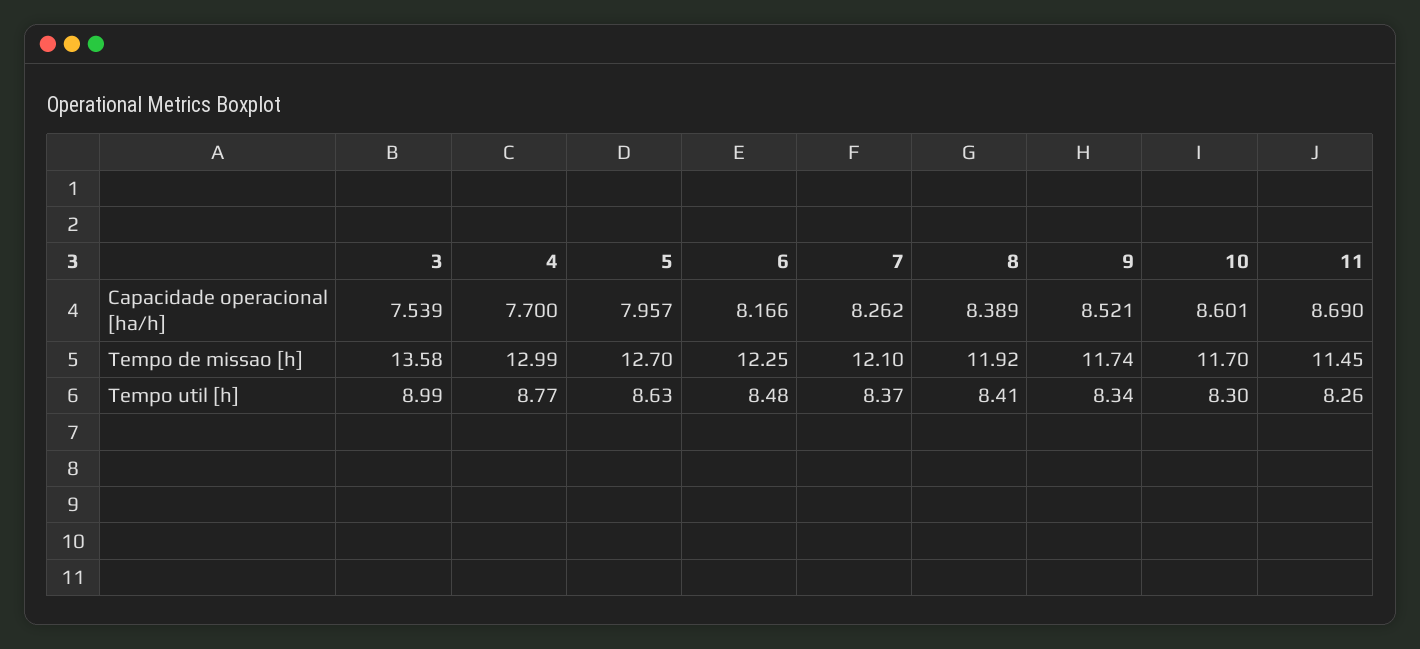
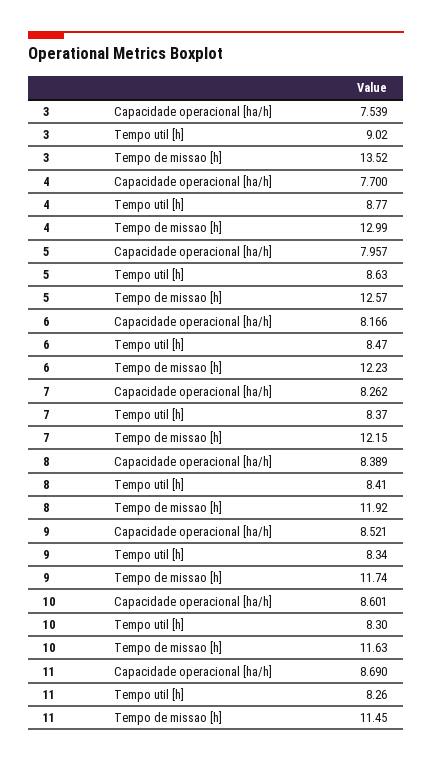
3, Tempo de missao [h]: 13.58 -> 13.52
5, Tempo de missao [h]: 12.7 -> 12.57
6, Tempo de missao [h]: 12.25 -> 12.23
7, Tempo de missao [h]: 12.1 -> 12.15
10, Tempo de missao [h]: 11.7 -> 11.63
3, Tempo util [h]: 8.99 -> 9.02
6, Tempo util [h]: 8.48 -> 8.47

